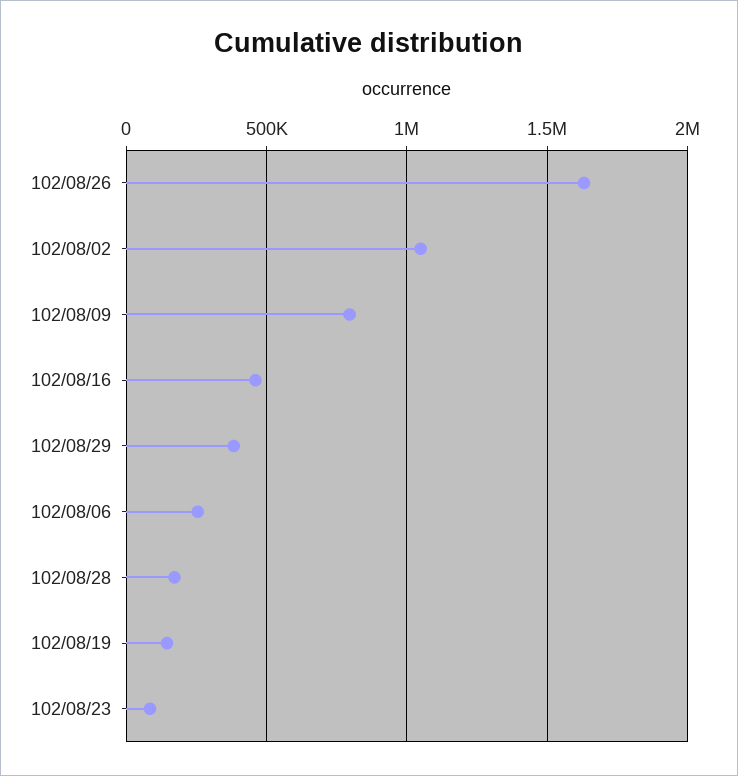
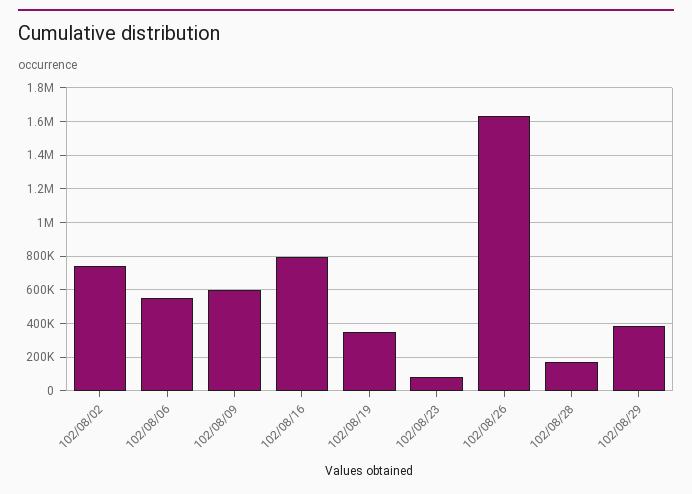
102/08/02: 1050000 -> 750000
102/08/09: 800000 -> 600000
102/08/16: 450000 -> 800000
102/08/06: 250000 -> 550000
102/08/19: 150000 -> 350000

